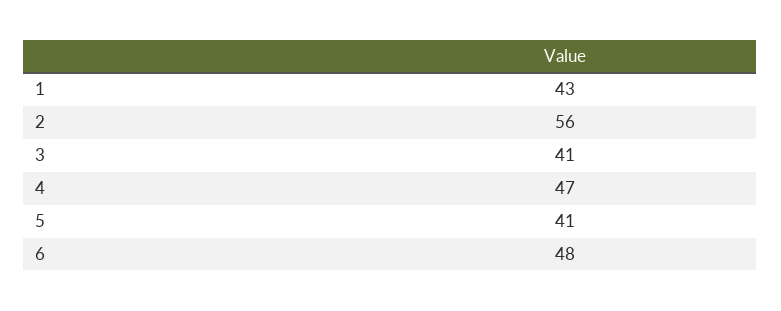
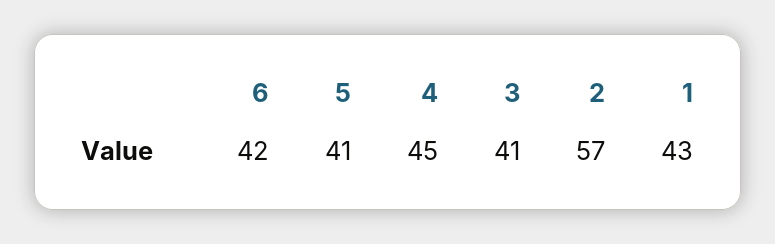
2: 56 -> 57
4: 47 -> 45
6: 48 -> 42

